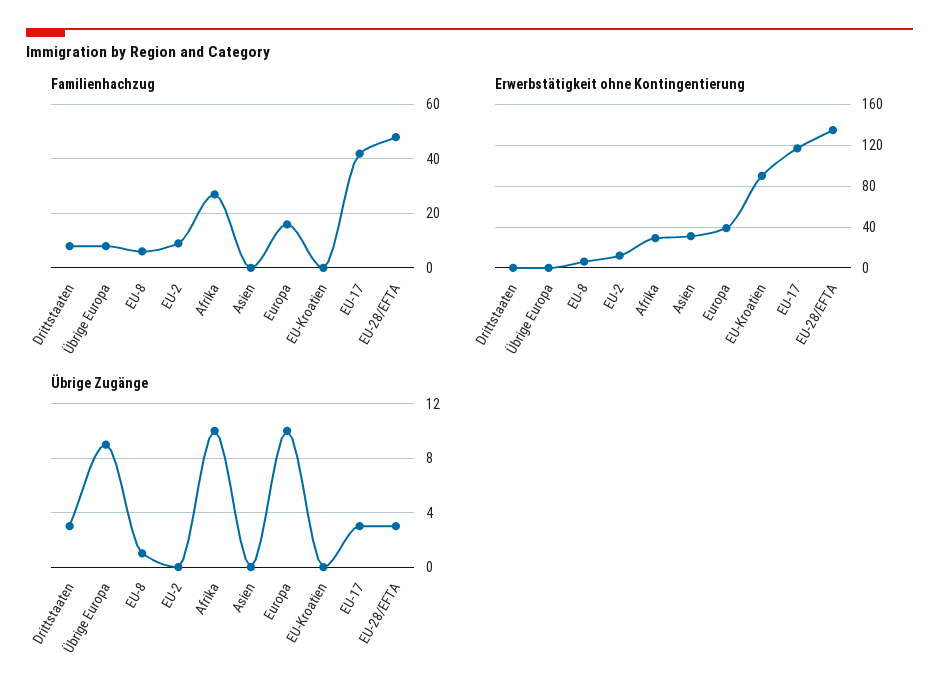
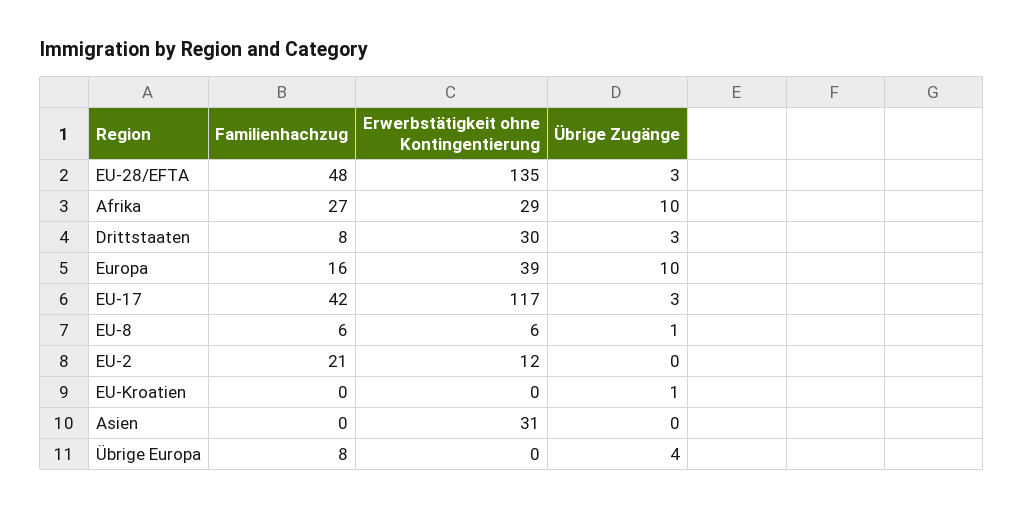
Familienhachzug, EU-2: 10 -> 21
Erwerbstätigkeit ohne Kontingentierung, Drittstaaten: 0 -> 30
Erwerbstätigkeit ohne Kontingentierung, EU-Kroatien: 90 -> 0
Übrige Zugänge, Übrige Europa: 9 -> 4
Übrige Zugänge, EU-Kroatien: 0 -> 1

